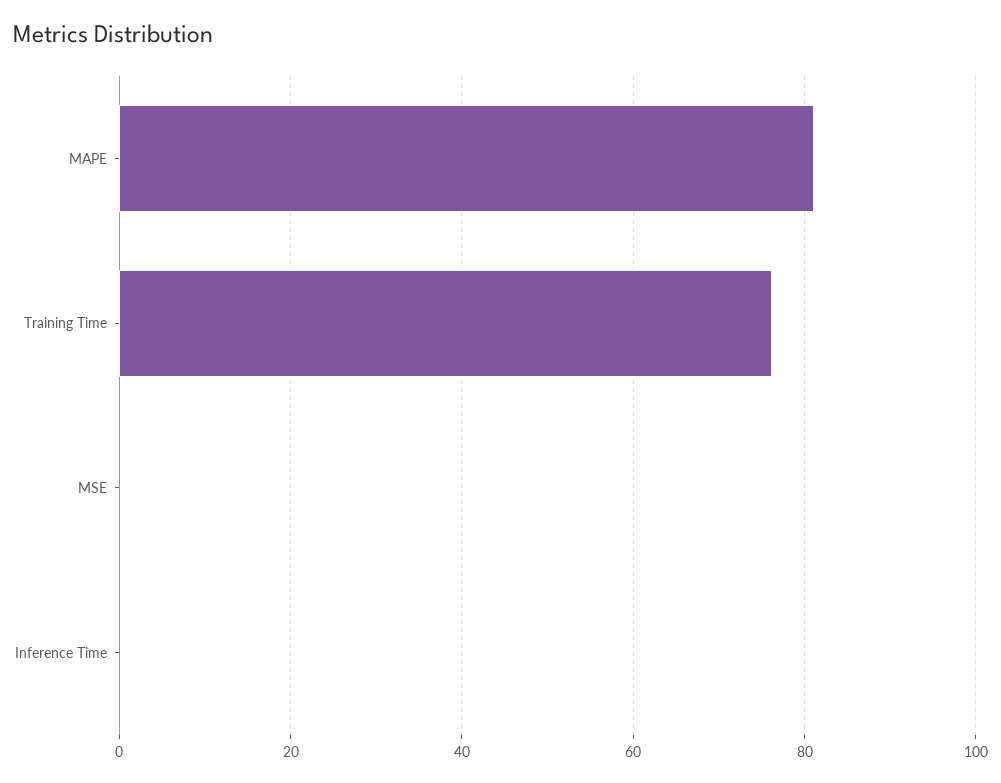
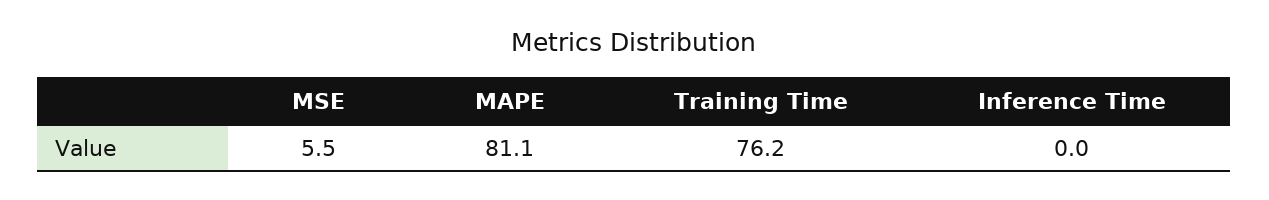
MSE: 0 -> 5.5

